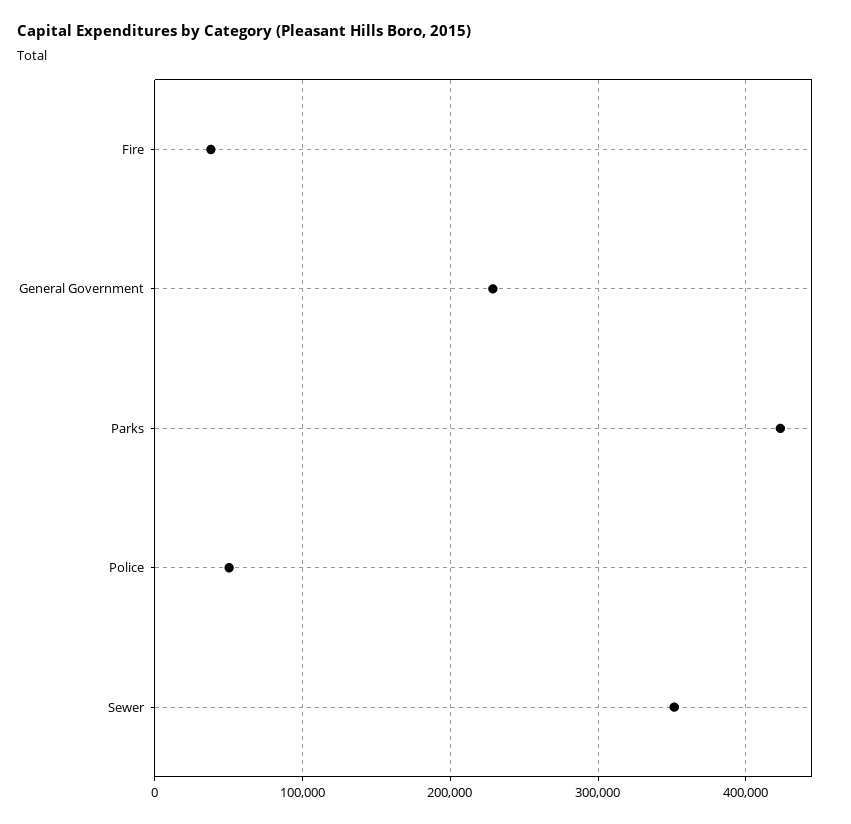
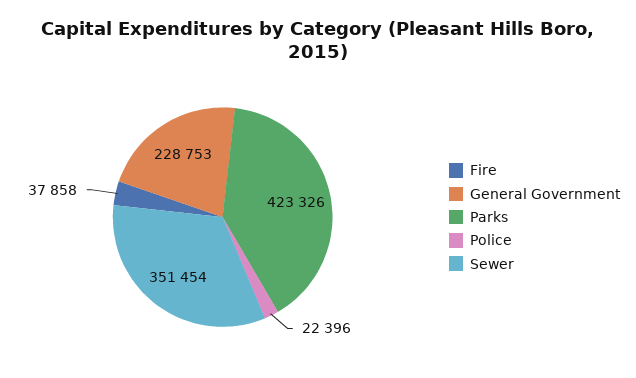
Police: 50000 -> 22396

